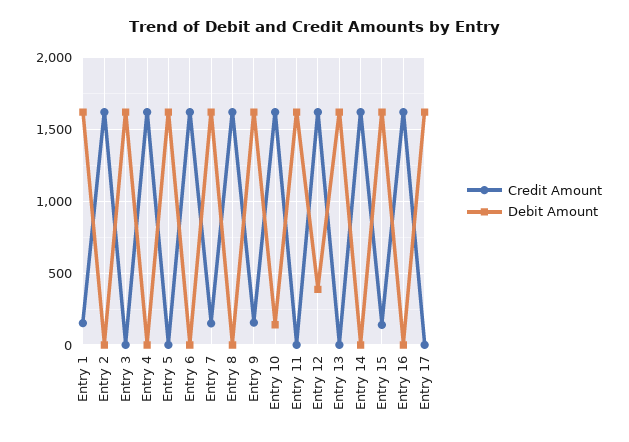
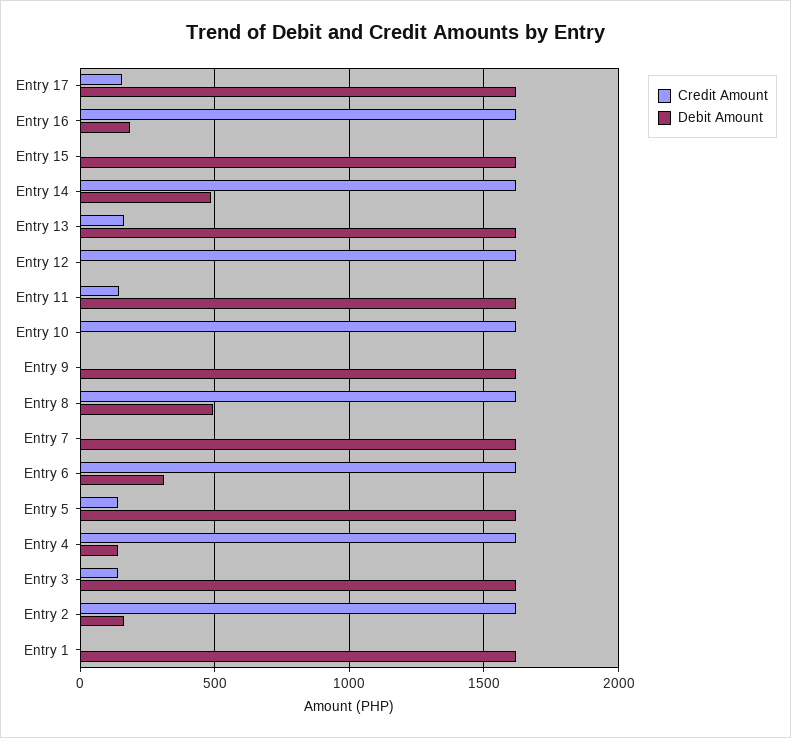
Credit Amount, Entry 1: 150 -> 0
Debit Amount, Entry 2: 0 -> 150
Credit Amount, Entry 3: 0 -> 150
Debit Amount, Entry 4: 0 -> 150
Credit Amount, Entry 5: 0 -> 150
Debit Amount, Entry 6: 0 -> 300
Credit Amount, Entry 7: 150 -> 0
Debit Amount, Entry 8: 0 -> 500
Credit Amount, Entry 9: 150 -> 0
Debit Amount, Entry 10: 150 -> 0
Credit Amount, Entry 11: 0 -> 150
Debit Amount, Entry 12: 400 -> 0
Credit Amount, Entry 13: 0 -> 150
Debit Amount, Entry 14: 0 -> 500
Credit Amount, Entry 15: 150 -> 0
Debit Amount, Entry 16: 0 -> 200
Credit Amount, Entry 17: 0 -> 150

